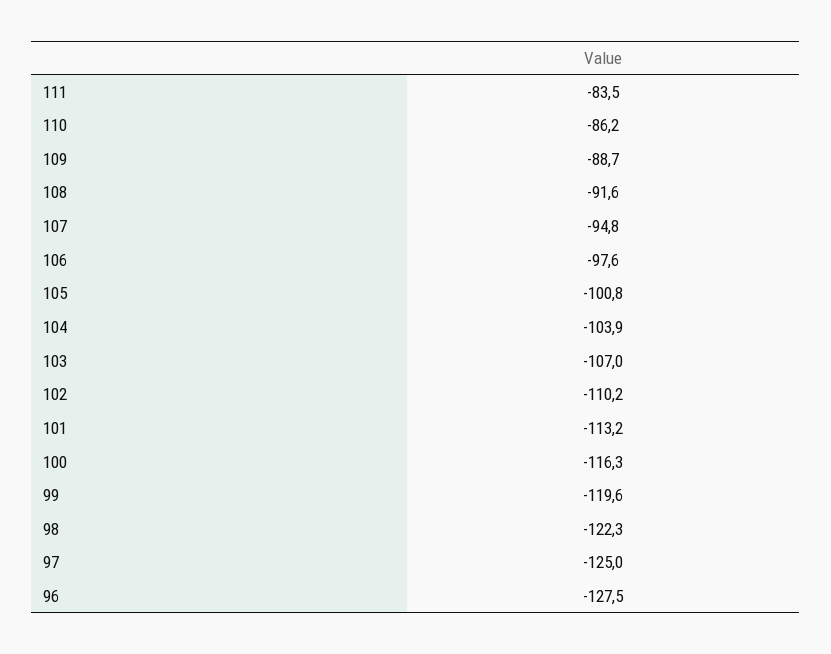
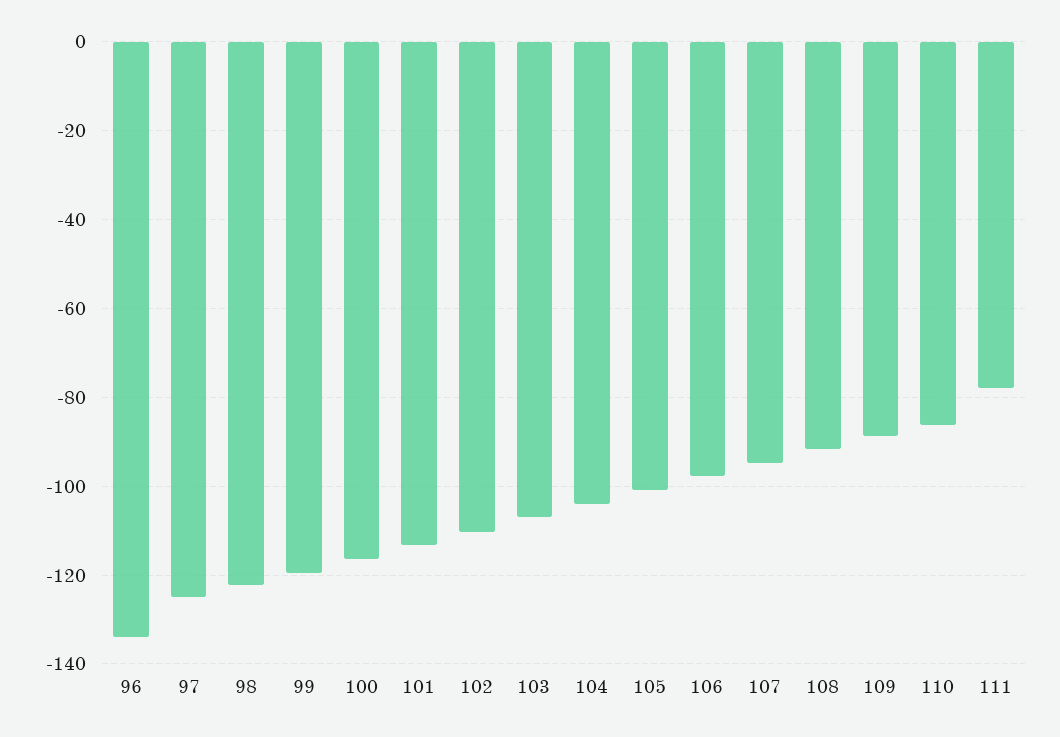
111: -83.5 -> -78
96: -127.5 -> -134

